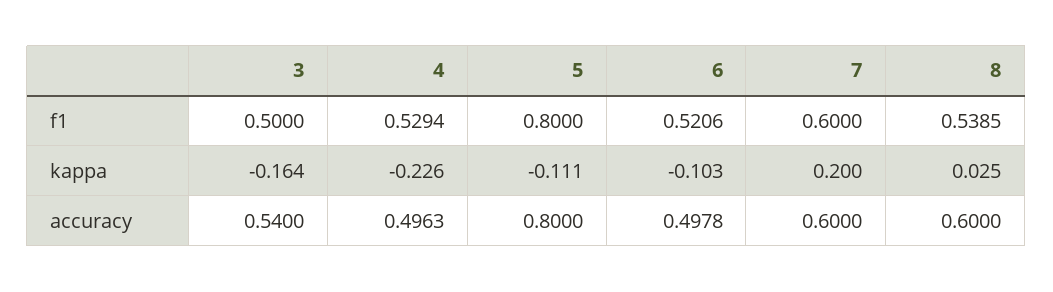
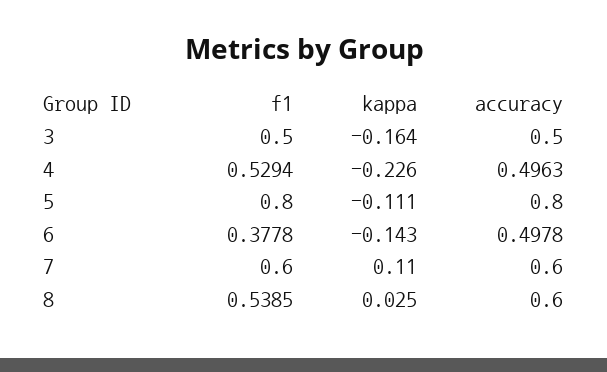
6, f1: 0.5206 -> 0.3778
6, kappa: -0.103 -> -0.143
7, kappa: 0.2 -> 0.11
3, accuracy: 0.54 -> 0.5

